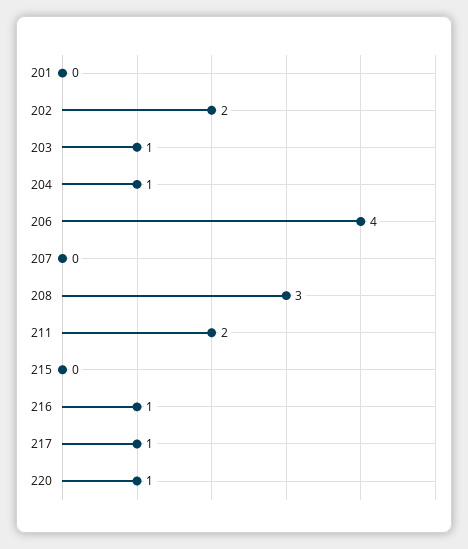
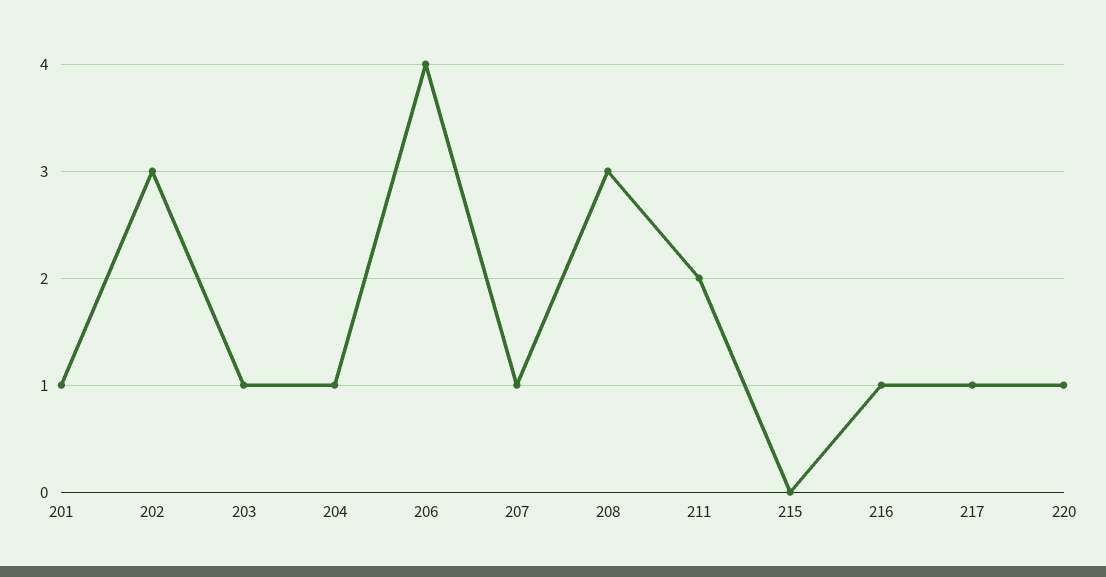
201: 0 -> 1
202: 2 -> 3
207: 0 -> 1

